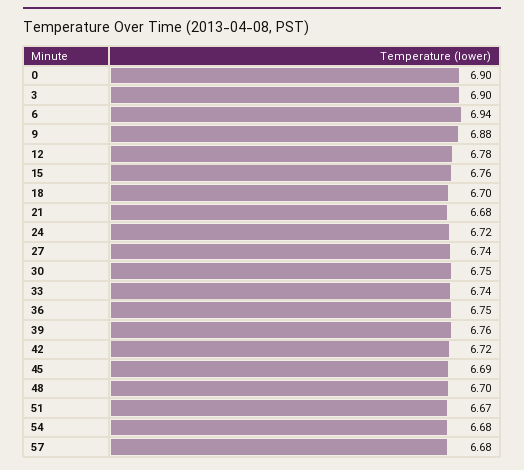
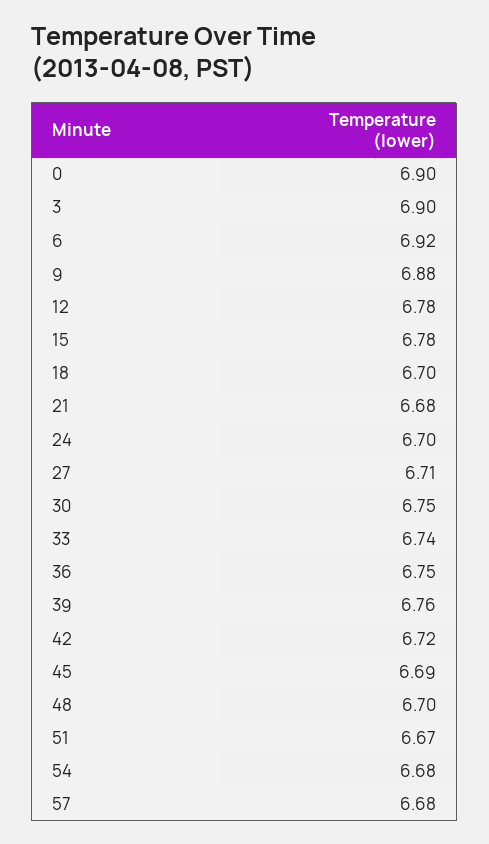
6: 6.94 -> 6.92
15: 6.76 -> 6.78
24: 6.72 -> 6.7
27: 6.74 -> 6.71

